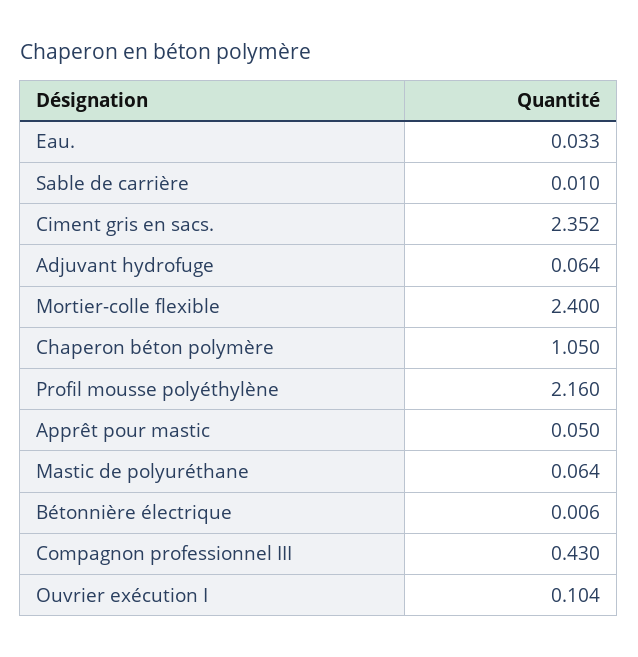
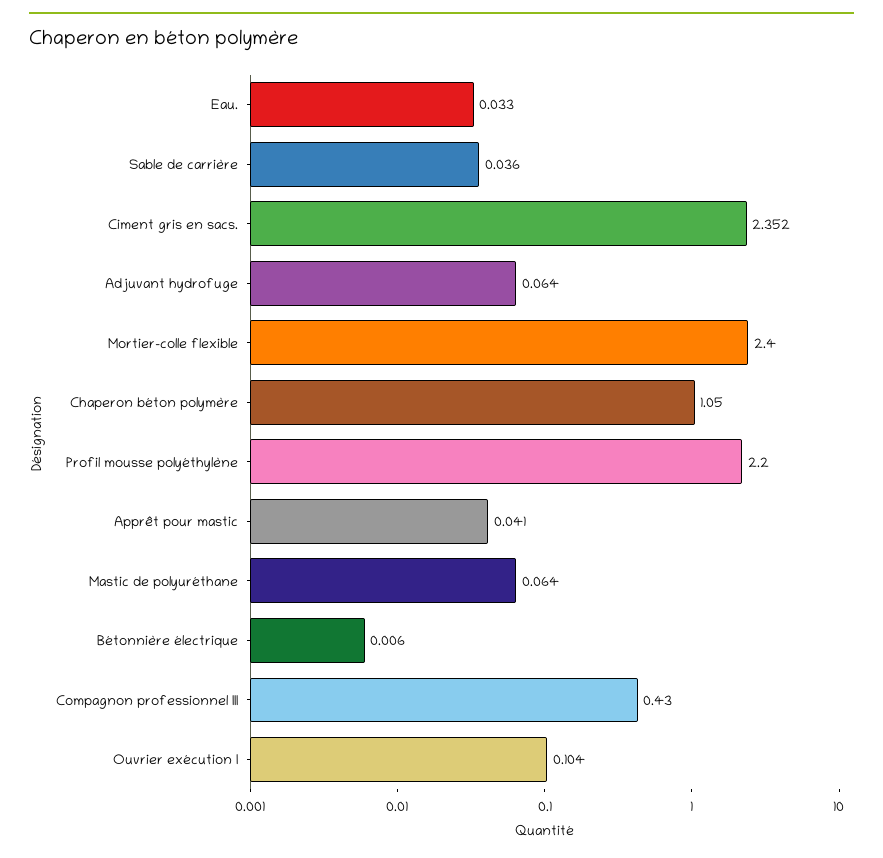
Sable de carrière: 0.01 -> 0.036
Profil mousse polyéthylène: 2.16 -> 2.2
Apprêt pour mastic: 0.05 -> 0.041

